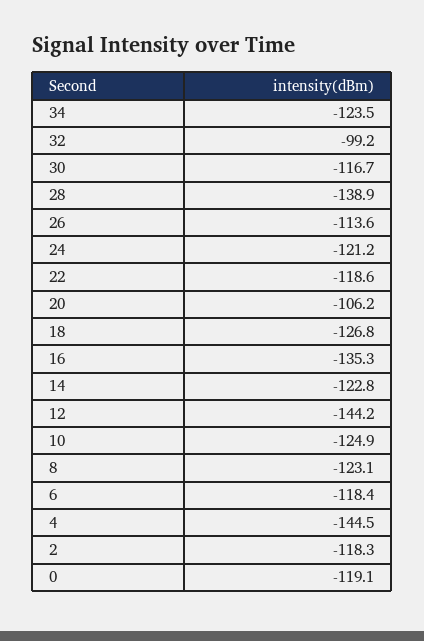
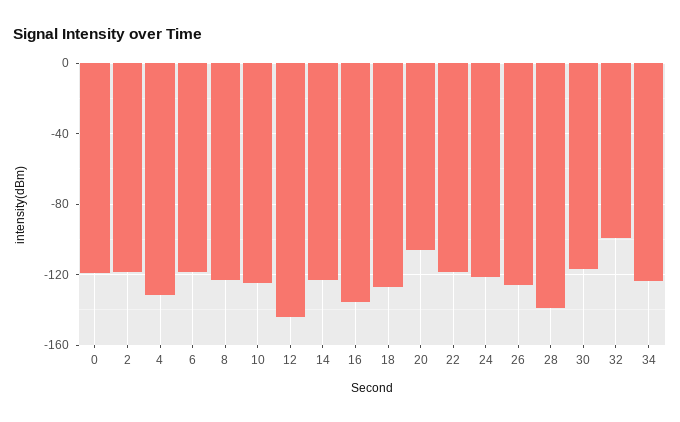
26: -113.6 -> -125
4: -144.5 -> -130

